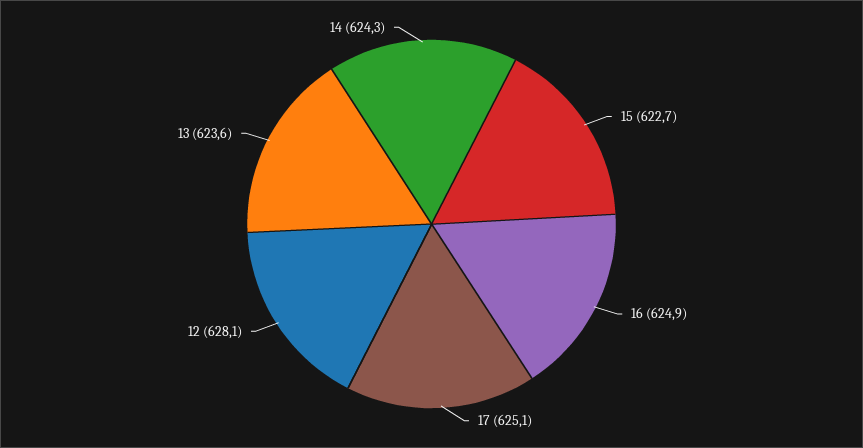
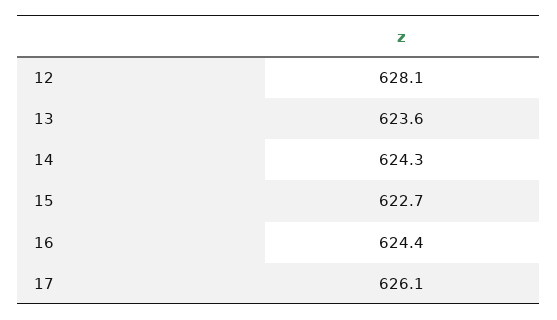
16: 624.9 -> 624.4
17: 625.1 -> 626.1

